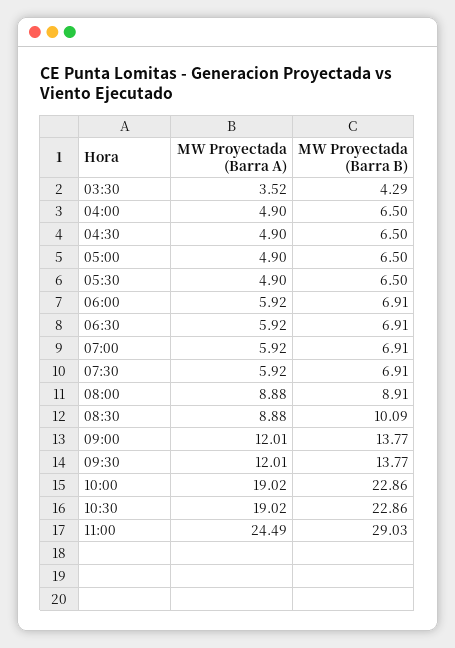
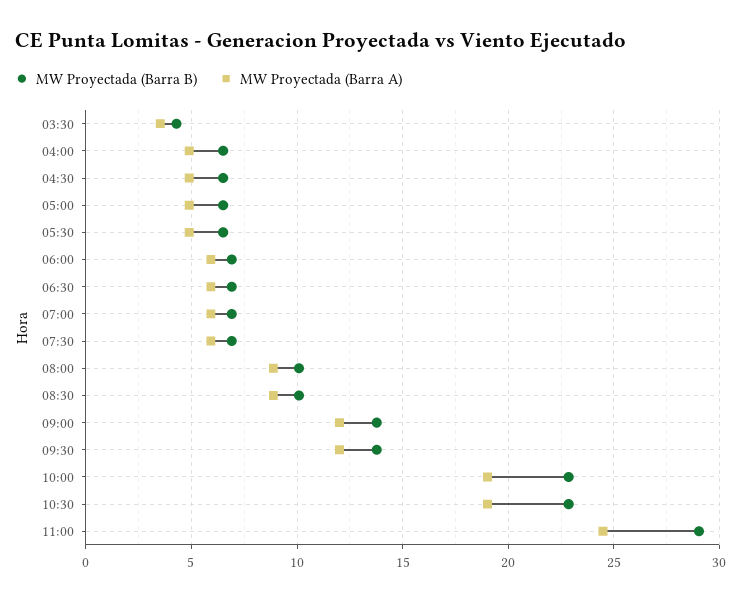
MW Proyectada (Barra B), 08:00: 8.91 -> 10

